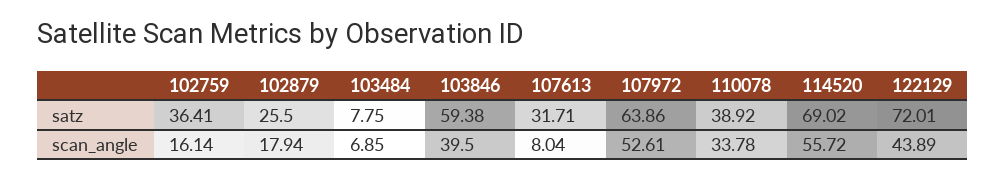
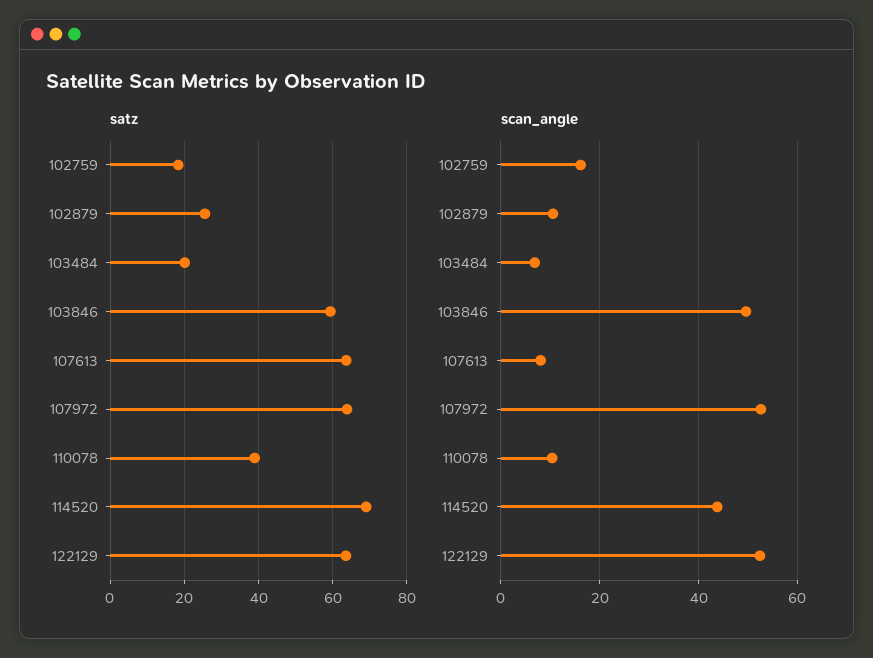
satz, 102759: 36.41 -> 18
satz, 103484: 7.75 -> 20
satz, 107613: 31.71 -> 64
satz, 122129: 72.01 -> 64
scan_angle, 102879: 17.94 -> 10
scan_angle, 103846: 39.5 -> 50
scan_angle, 110078: 33.78 -> 10
scan_angle, 114520: 55.72 -> 44
scan_angle, 122129: 43.89 -> 52

